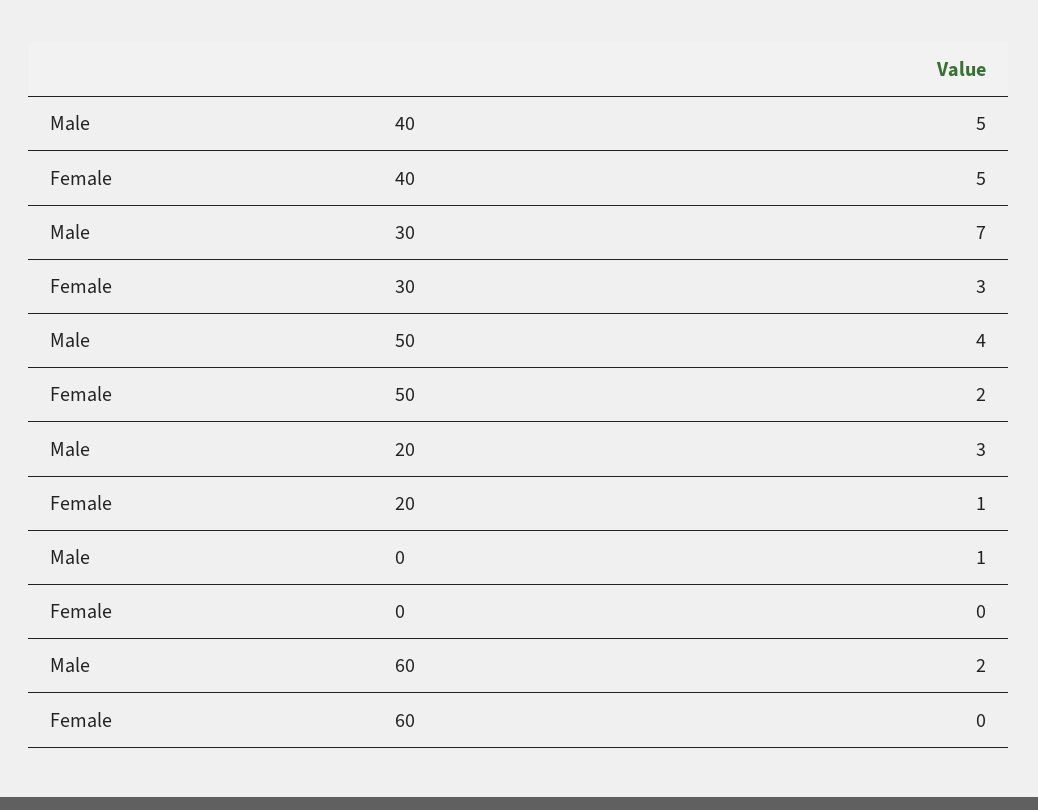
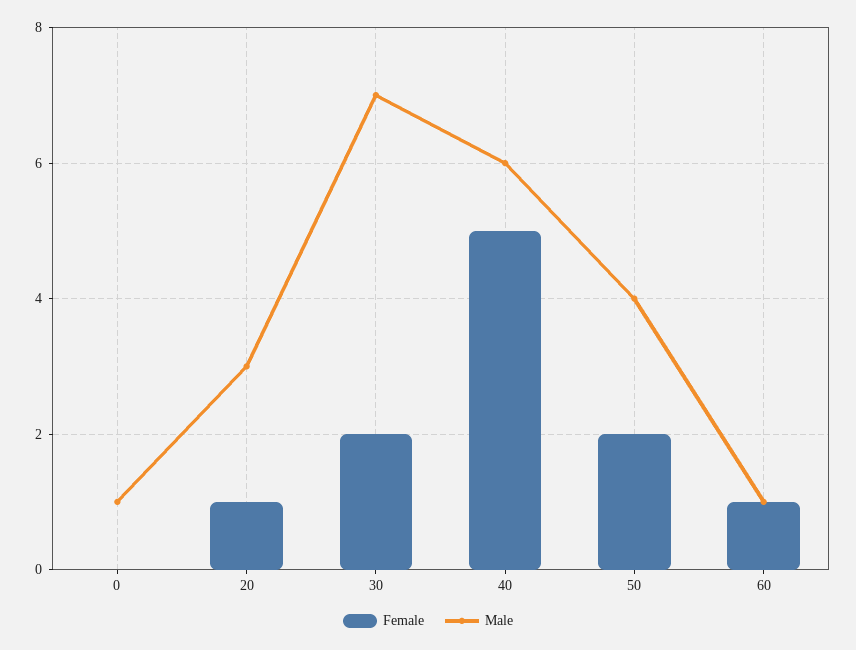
Male, 40: 5 -> 6
Female, 30: 3 -> 2
Male, 60: 2 -> 1
Female, 60: 0 -> 1

